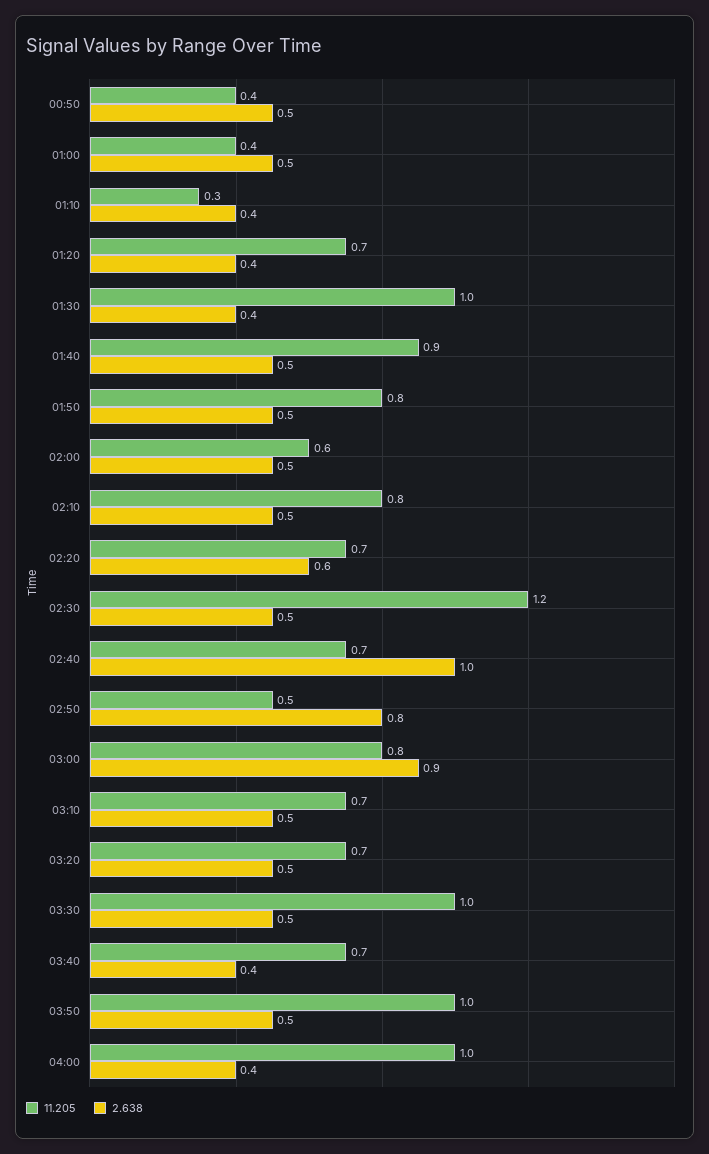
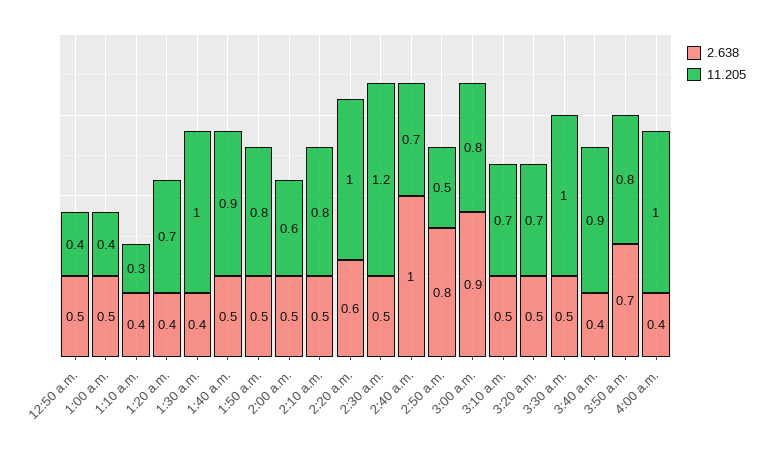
11.205, 02:20: 0.7 -> 1
11.205, 03:40: 0.7 -> 0.9
11.205, 03:50: 1 -> 0.8
2.638, 03:50: 0.5 -> 0.7

